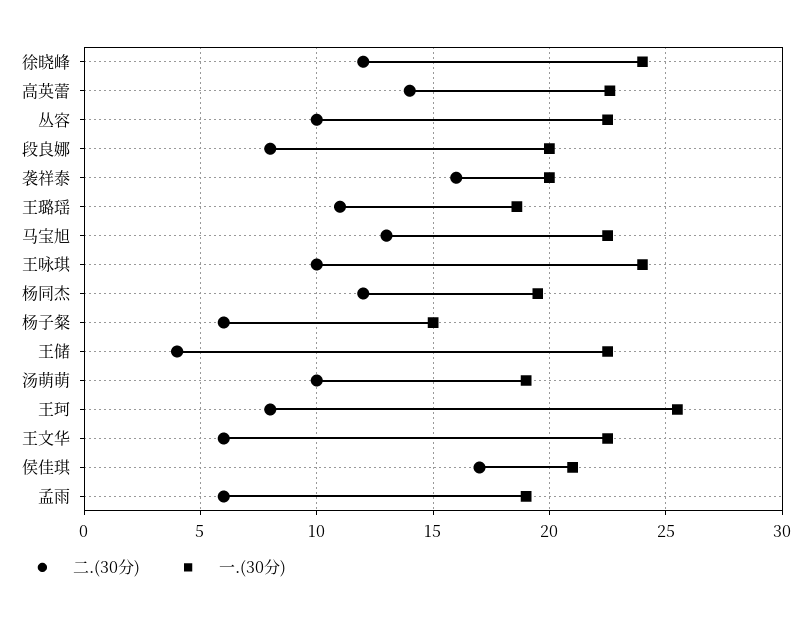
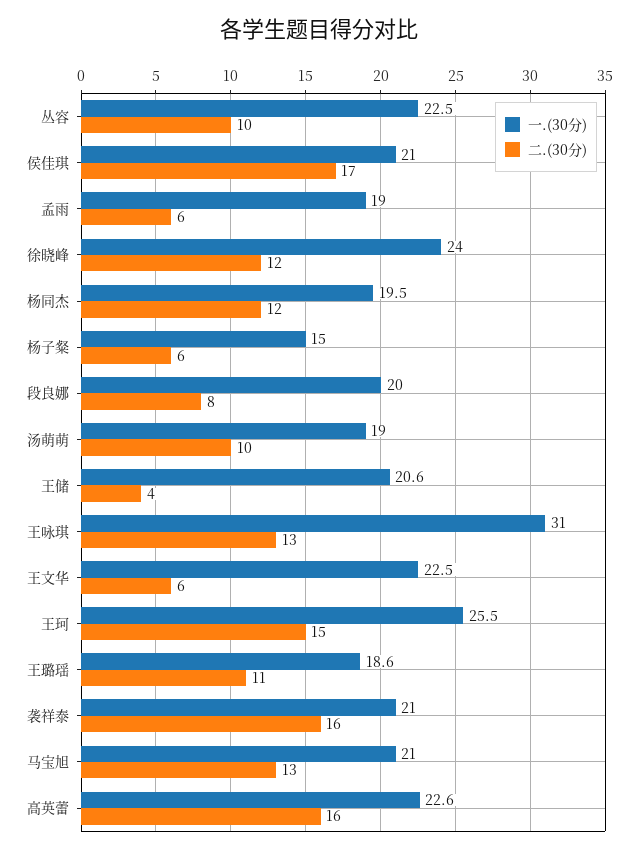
二.(30分), 高英蕾: 14 -> 16
一.(30分), 袭祥泰: 20 -> 21
一.(30分), 马宝旭: 22.5 -> 21
二.(30分), 王咏琪: 10 -> 13
一.(30分), 王咏琪: 24 -> 31
一.(30分), 王储: 22.5 -> 20.6
二.(30分), 王珂: 8 -> 15

